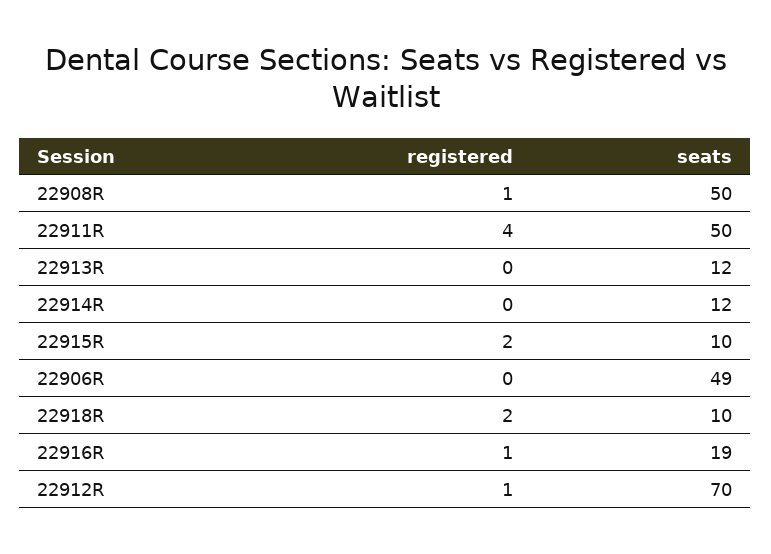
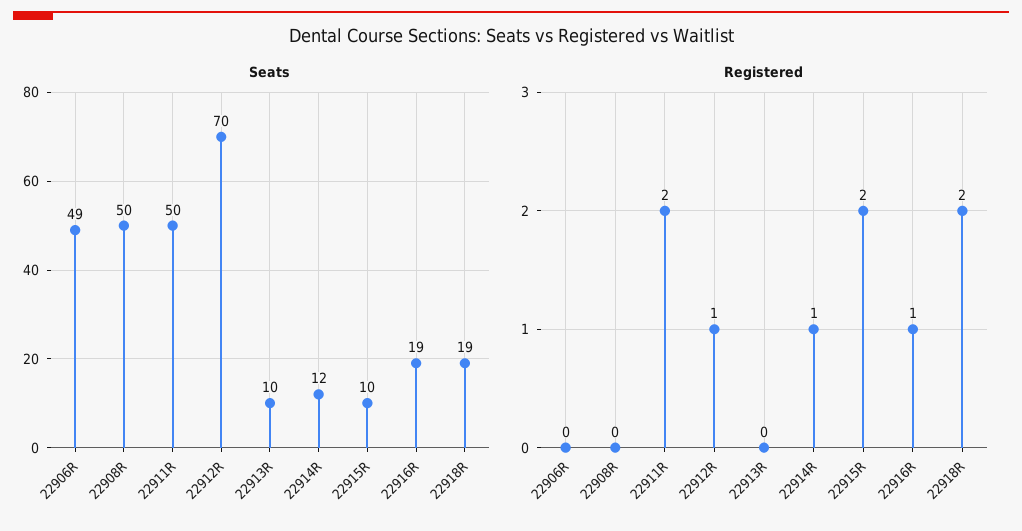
registered, 22908R: 1 -> 0
registered, 22911R: 4 -> 2
seats, 22913R: 12 -> 10
registered, 22914R: 0 -> 1
seats, 22918R: 10 -> 19

